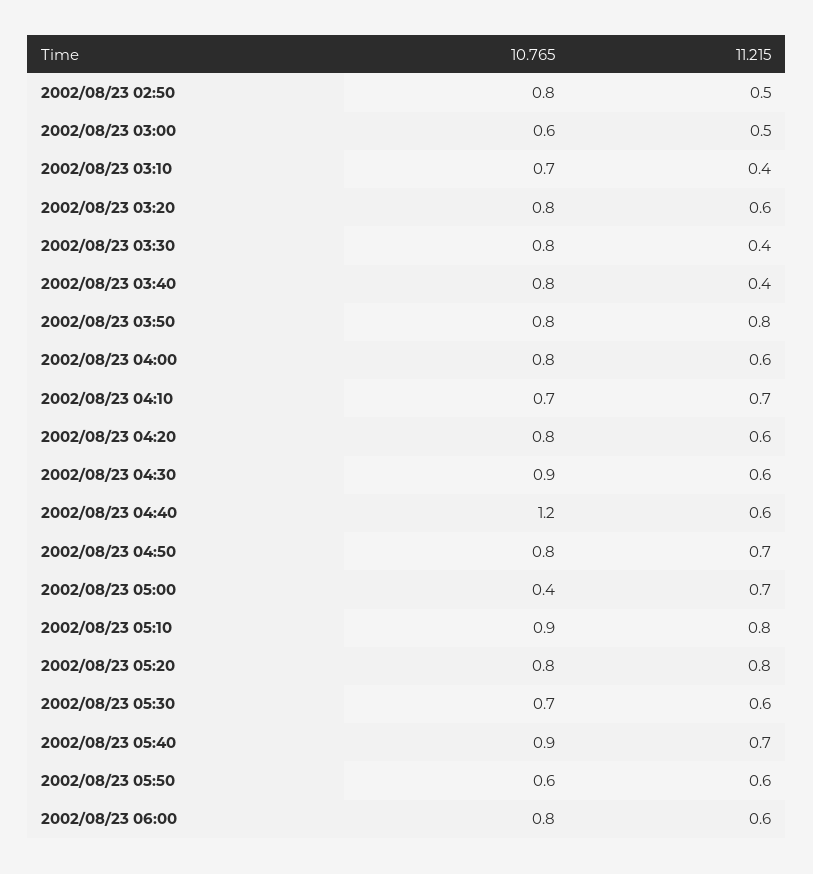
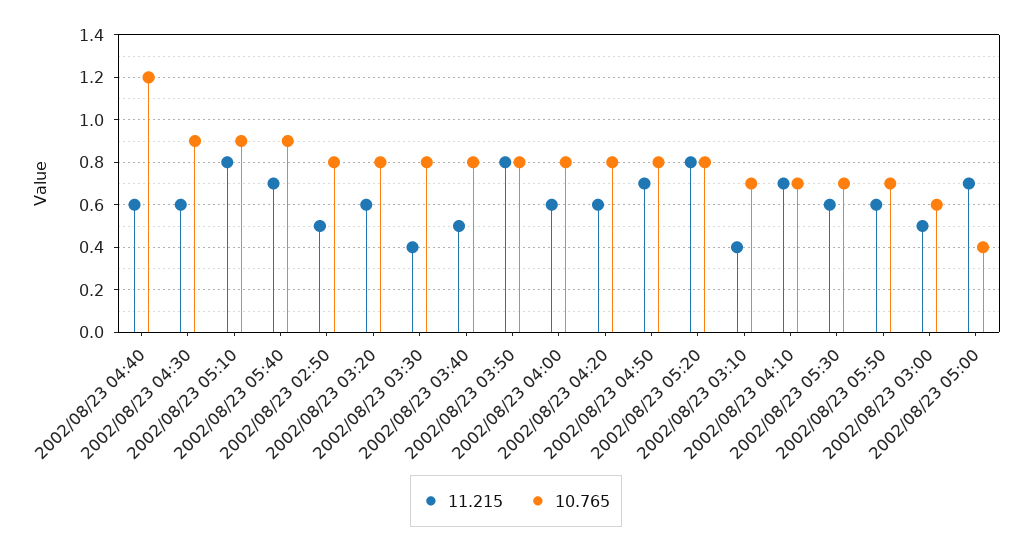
11.215, 2002/08/23 03:40: 0.4 -> 0.5
10.765, 2002/08/23 05:50: 0.6 -> 0.7
10.765, 2002/08/23 06:00: 0.8 -> none
11.215, 2002/08/23 06:00: 0.6 -> none

